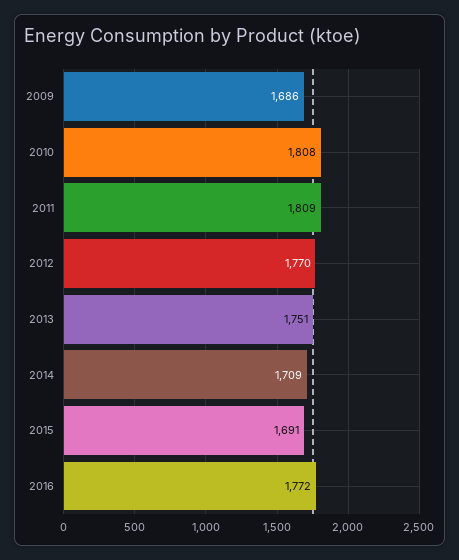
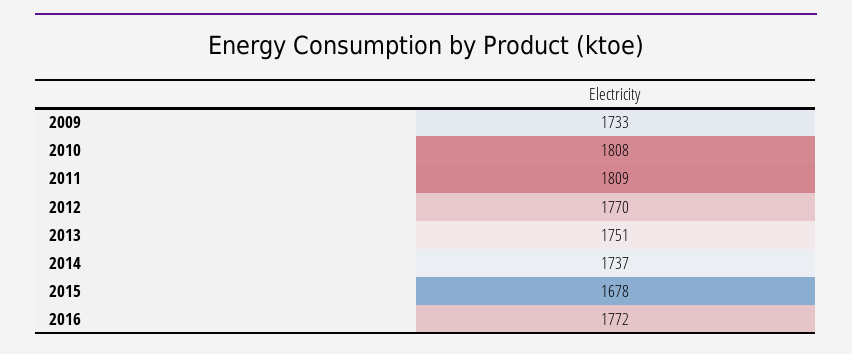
2009: 1686 -> 1733
2014: 1709 -> 1737
2015: 1691 -> 1678

